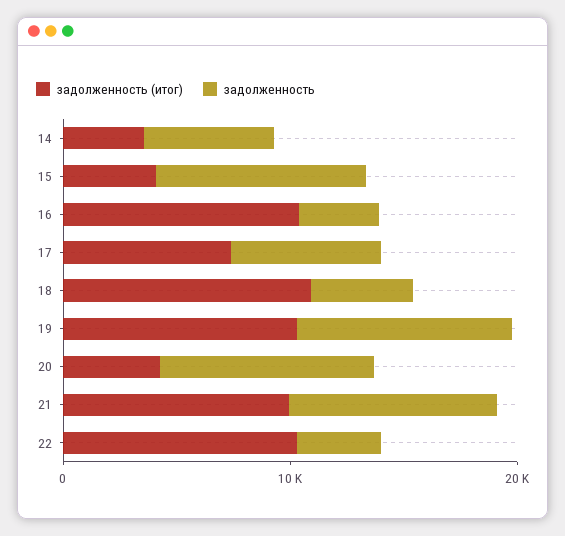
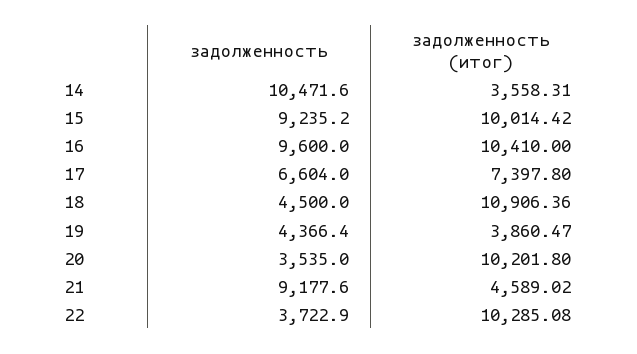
задолженность, 14: 6000 -> 10471.6
задолженность (итог), 15: 4000 -> 10014.42
задолженность, 16: 4000 -> 9600
задолженность (итог), 19: 10000 -> 3860.47
задолженность, 19: 10000 -> 4366.4
задолженность (итог), 20: 4000 -> 10201.8
задолженность, 20: 10000 -> 3535
задолженность (итог), 21: 10000 -> 4589.02

